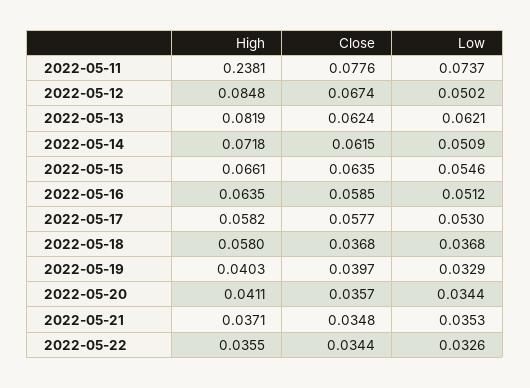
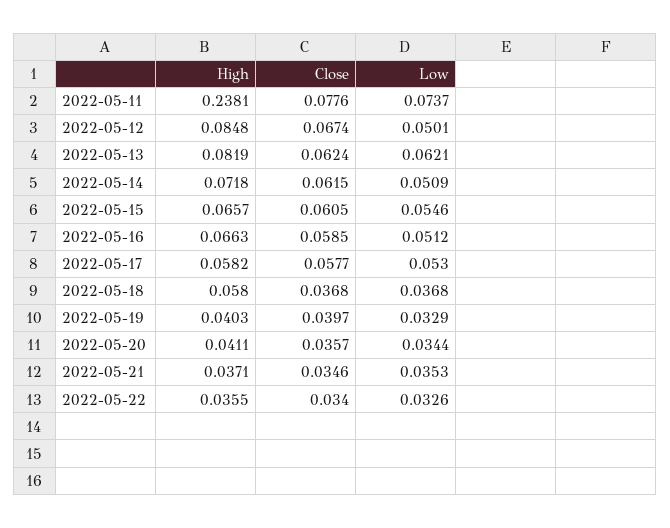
Low, 2022-05-12: 0.0502 -> 0.0501
High, 2022-05-15: 0.0661 -> 0.0657
Close, 2022-05-15: 0.0635 -> 0.0605
High, 2022-05-16: 0.0635 -> 0.0663
Close, 2022-05-21: 0.0348 -> 0.0346
Close, 2022-05-22: 0.0344 -> 0.034

